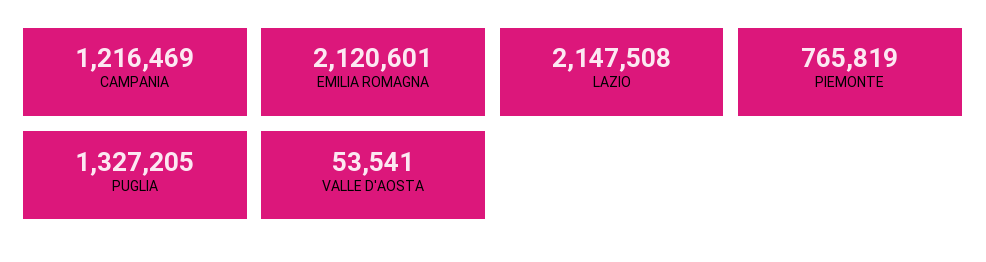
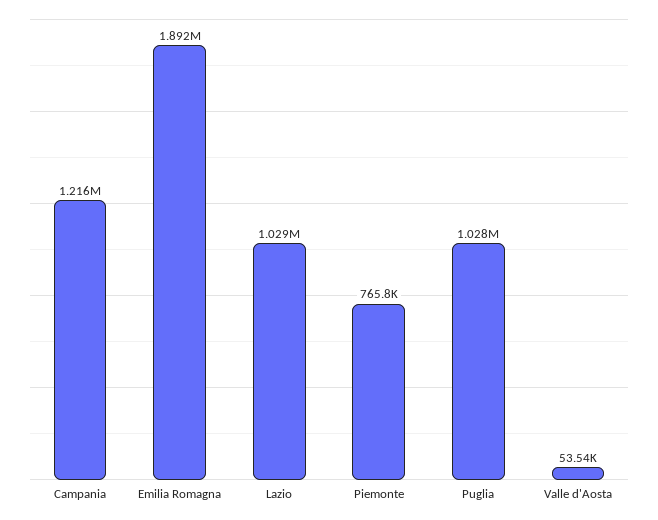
EMILIA ROMAGNA: 2120601 -> 1892000
LAZIO: 2147508 -> 1029000
PUGLIA: 1327205 -> 1028000

